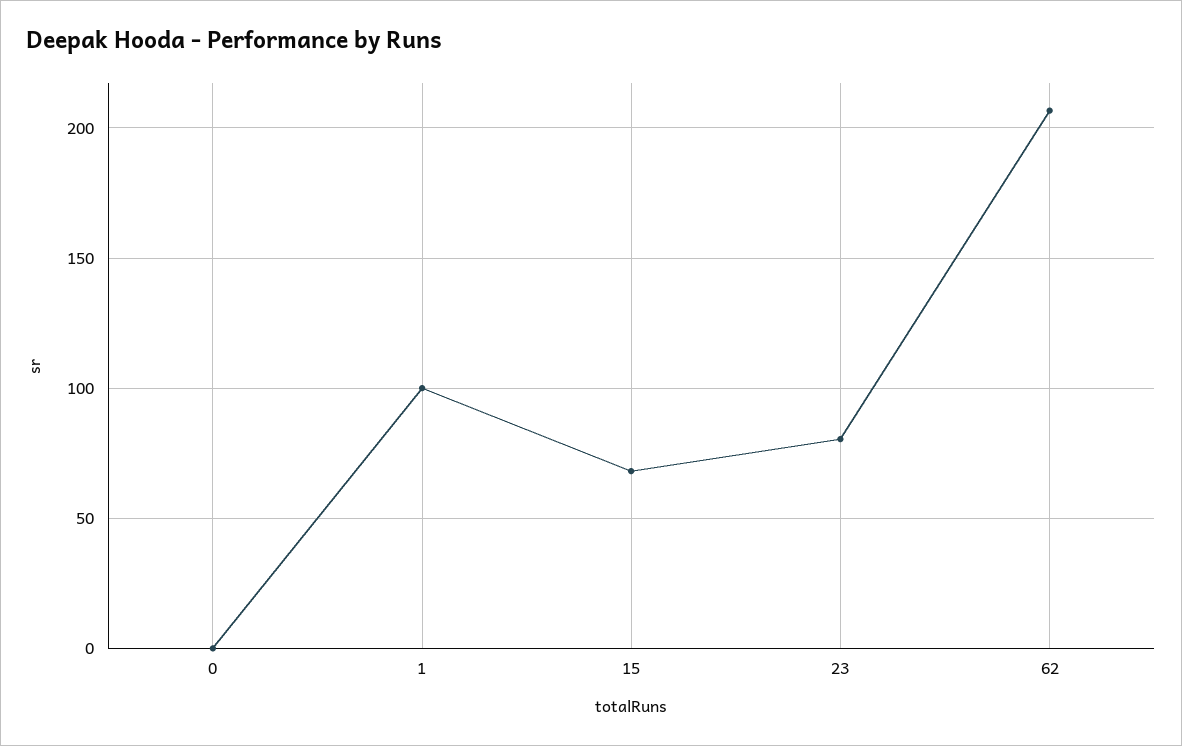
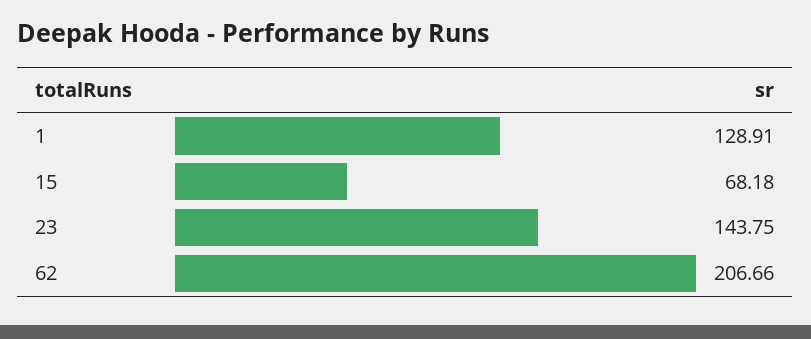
0: 0 -> none
1: 100 -> 128.91
23: 80 -> 143.75

